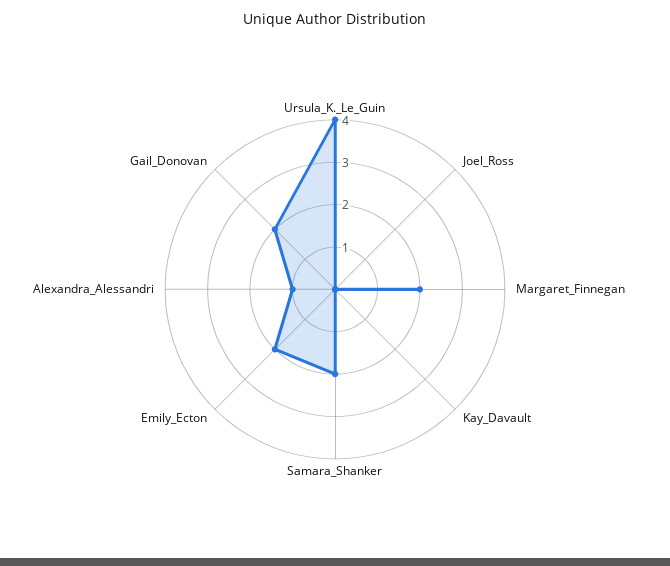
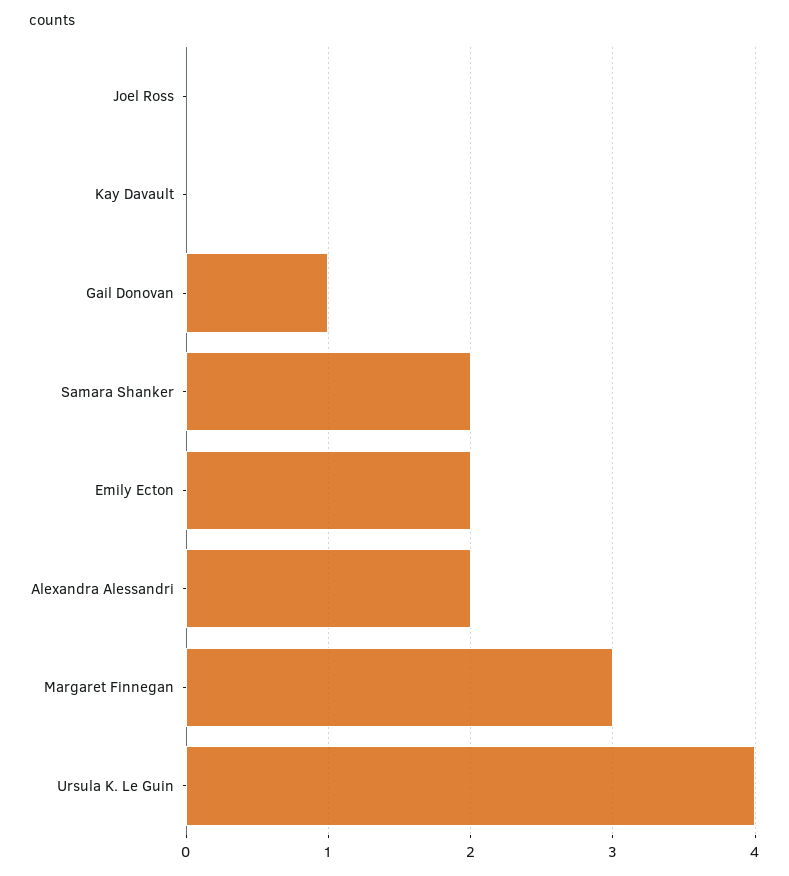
Margaret_Finnegan: 2 -> 3
Alexandra_Alessandri: 1 -> 2
Gail_Donovan: 2 -> 1

